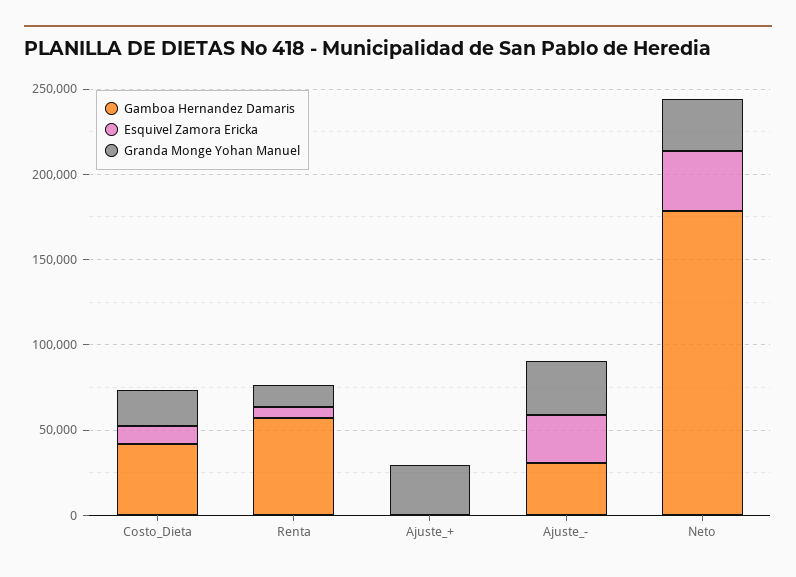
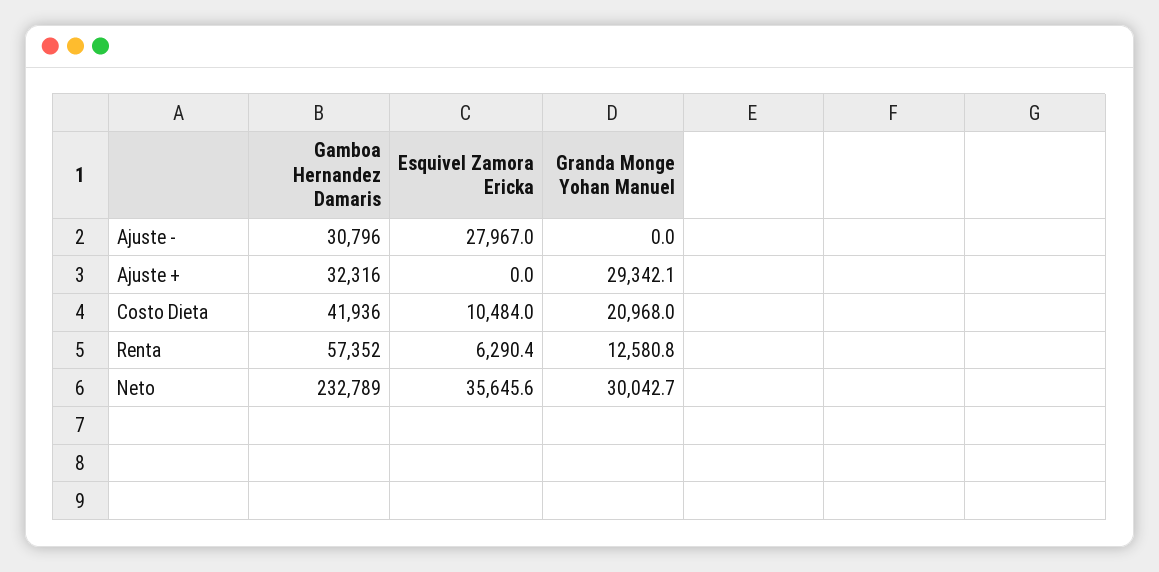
Gamboa Hernandez Damaris, Ajuste_+: 0 -> 32316
Granda Monge Yohan Manuel, Ajuste_-: 30000 -> 0
Gamboa Hernandez Damaris, Neto: 180000 -> 232789

